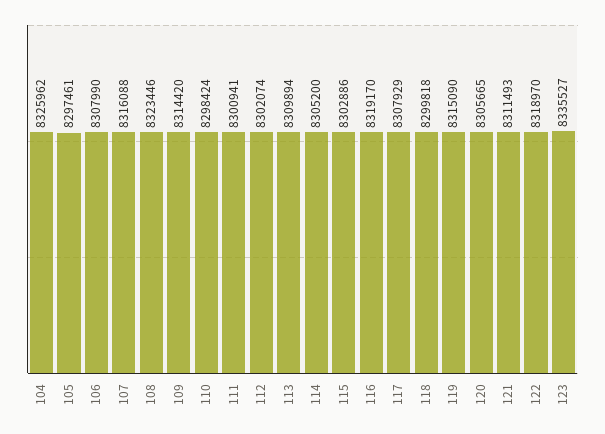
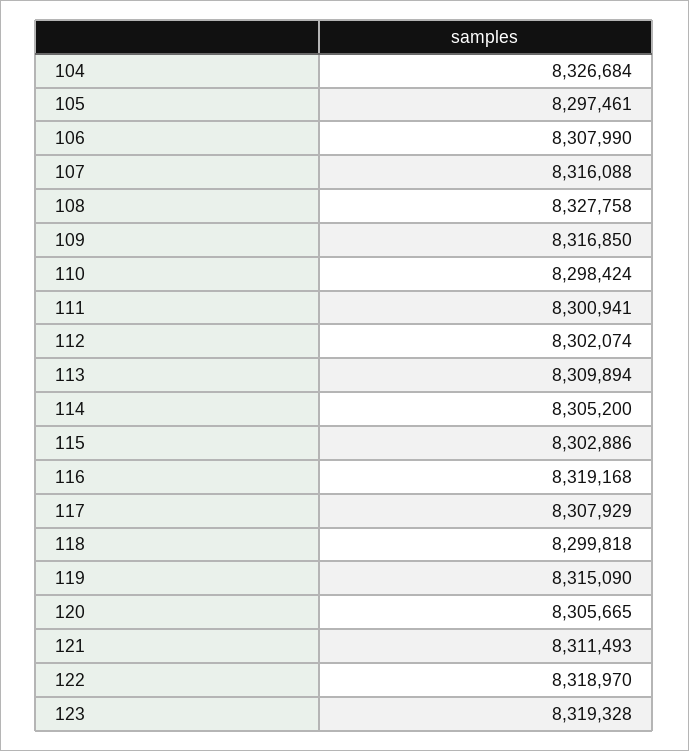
104: 8325962 -> 8326684
108: 8323446 -> 8327758
109: 8314420 -> 8316850
116: 8319170 -> 8319168
123: 8335527 -> 8319328

